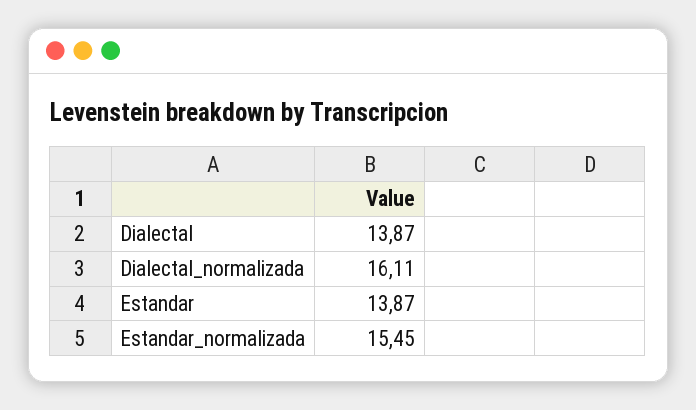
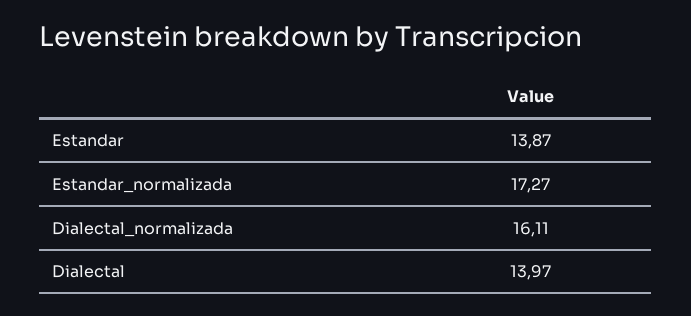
Dialectal: 13.87 -> 13.97
Estandar_normalizada: 15.45 -> 17.27

